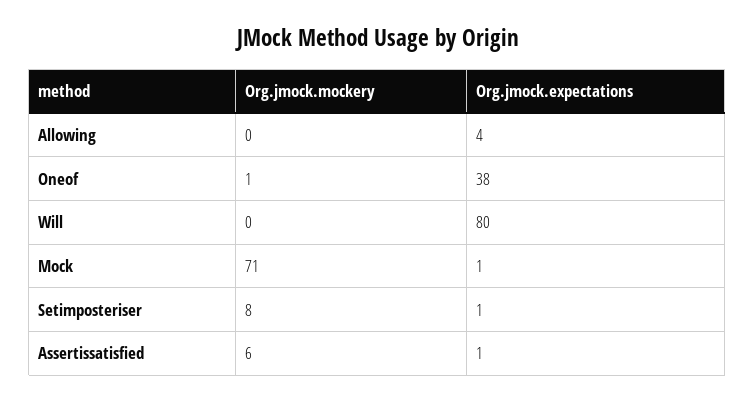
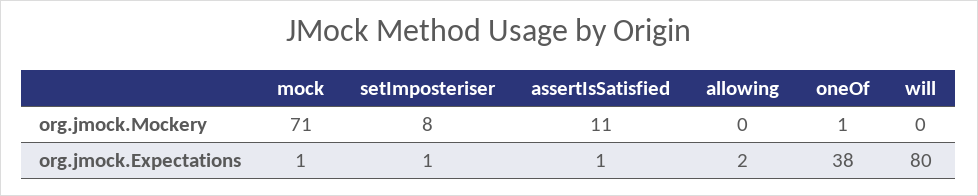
Org.jmock.expectations, Allowing: 4 -> 2
Org.jmock.mockery, Assertissatisfied: 6 -> 11

